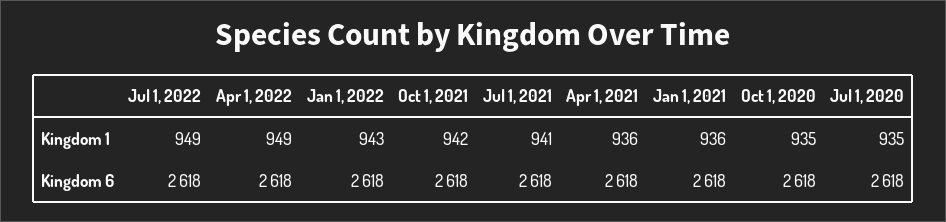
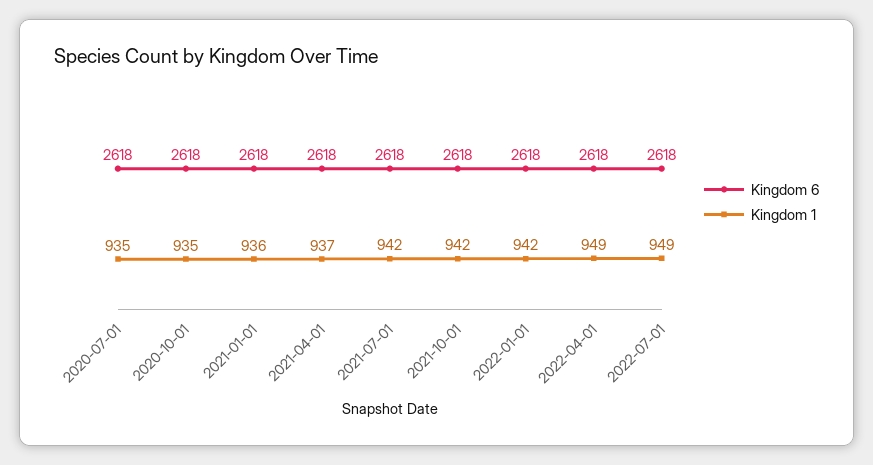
Kingdom 1, Jan 1, 2022: 943 -> 942
Kingdom 1, Jul 1, 2021: 941 -> 942
Kingdom 1, Apr 1, 2021: 936 -> 937

